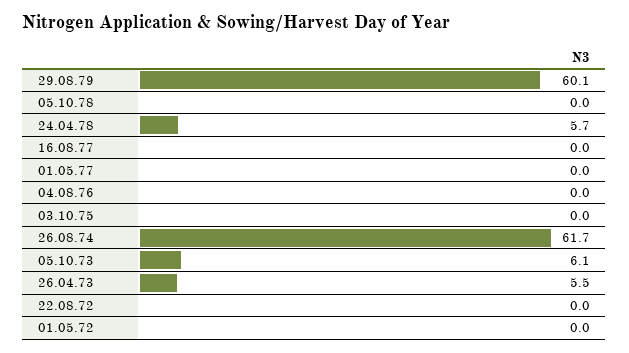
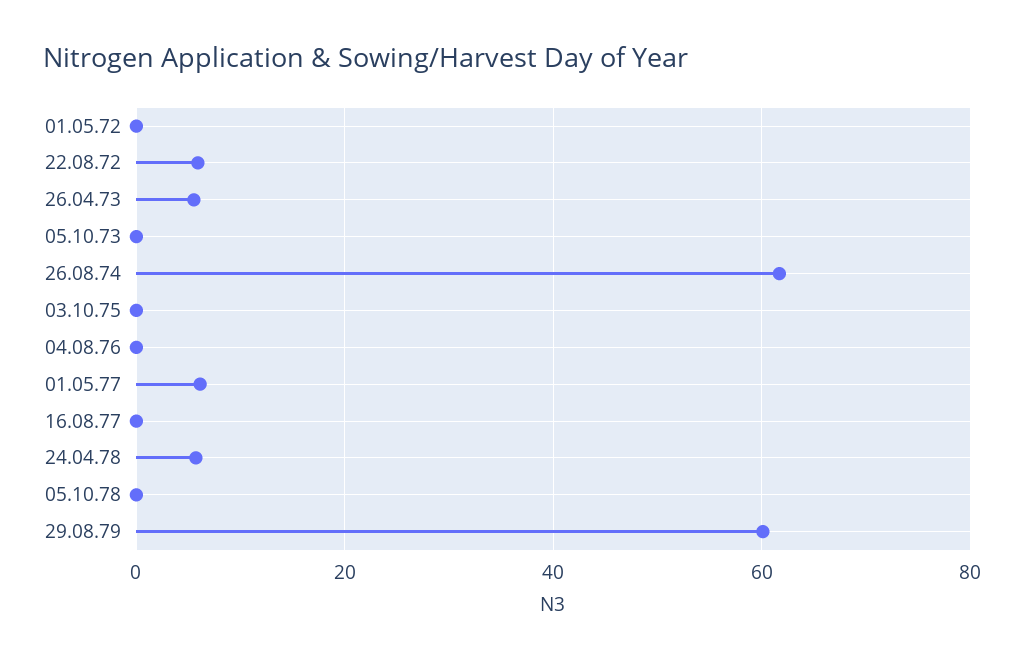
01.05.77: 0 -> 6
05.10.73: 6.1 -> 0
22.08.72: 0 -> 6

